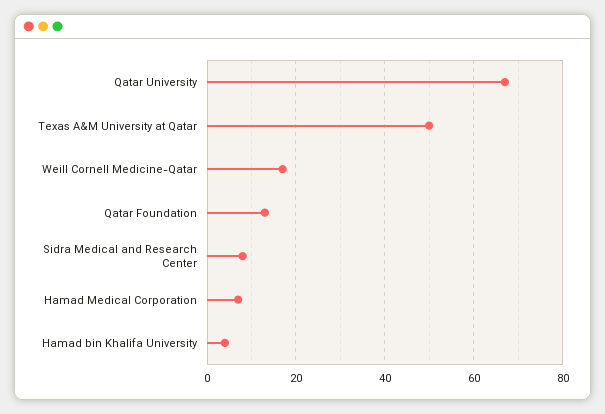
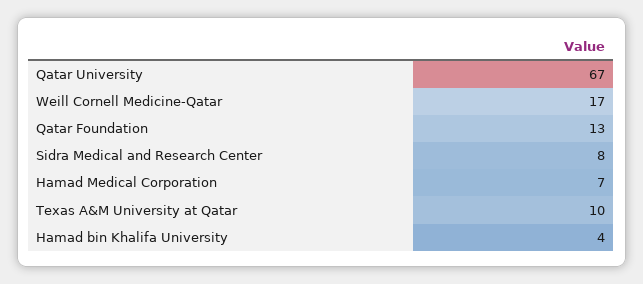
Texas A&M University at Qatar: 50 -> 10

